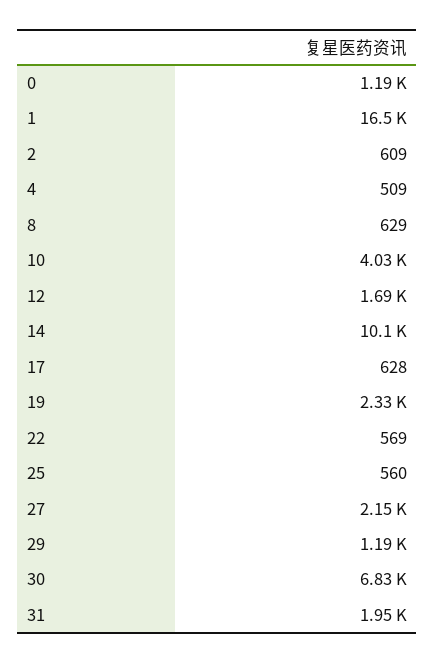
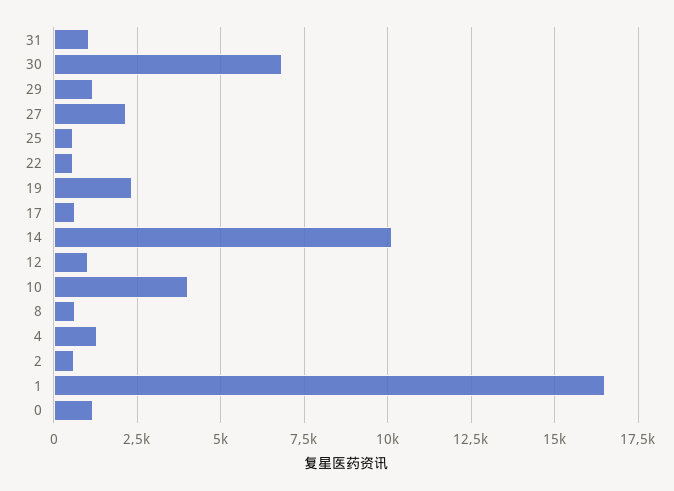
4: 509 -> 1250
12: 1690 -> 1000
31: 1950 -> 1000

